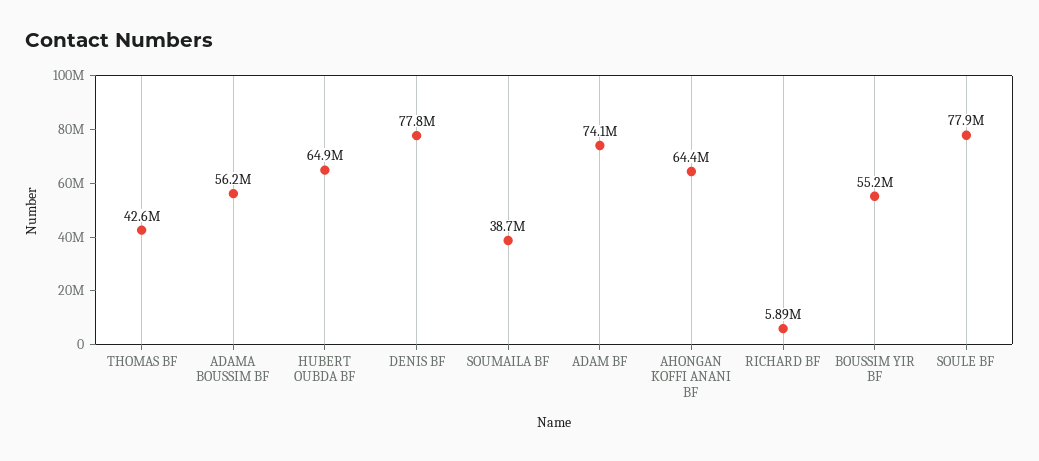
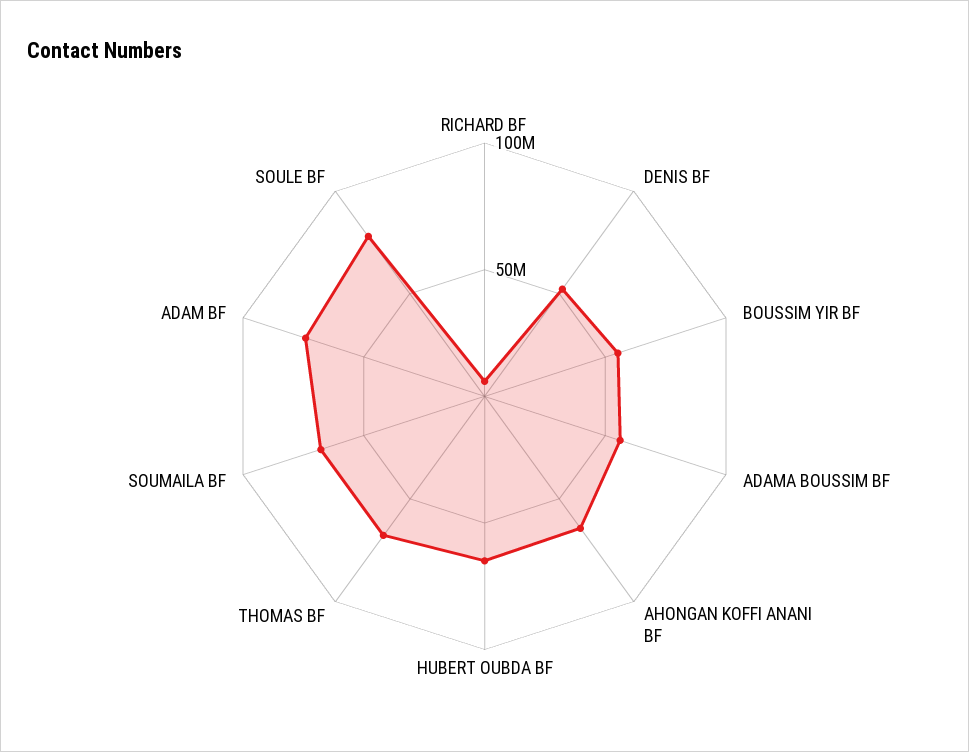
THOMAS BF: 42600000 -> 70000000
DENIS BF: 77800000 -> 50000000
SOUMAILA BF: 38700000 -> 70000000

